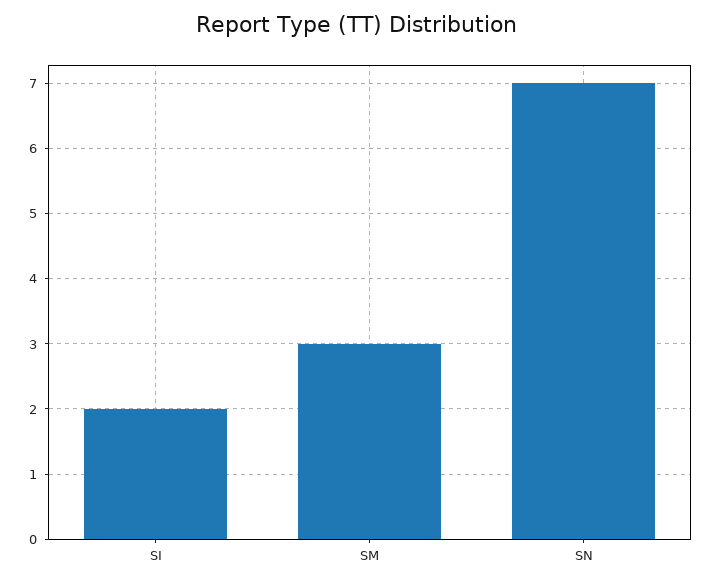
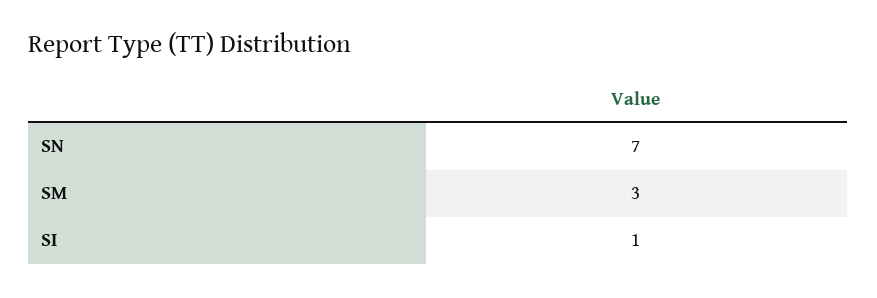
SI: 2 -> 1

